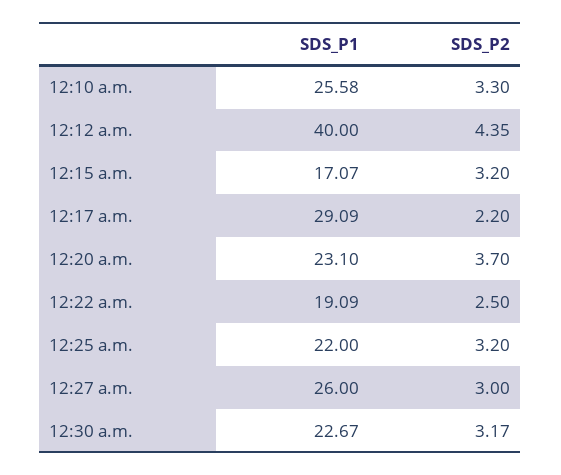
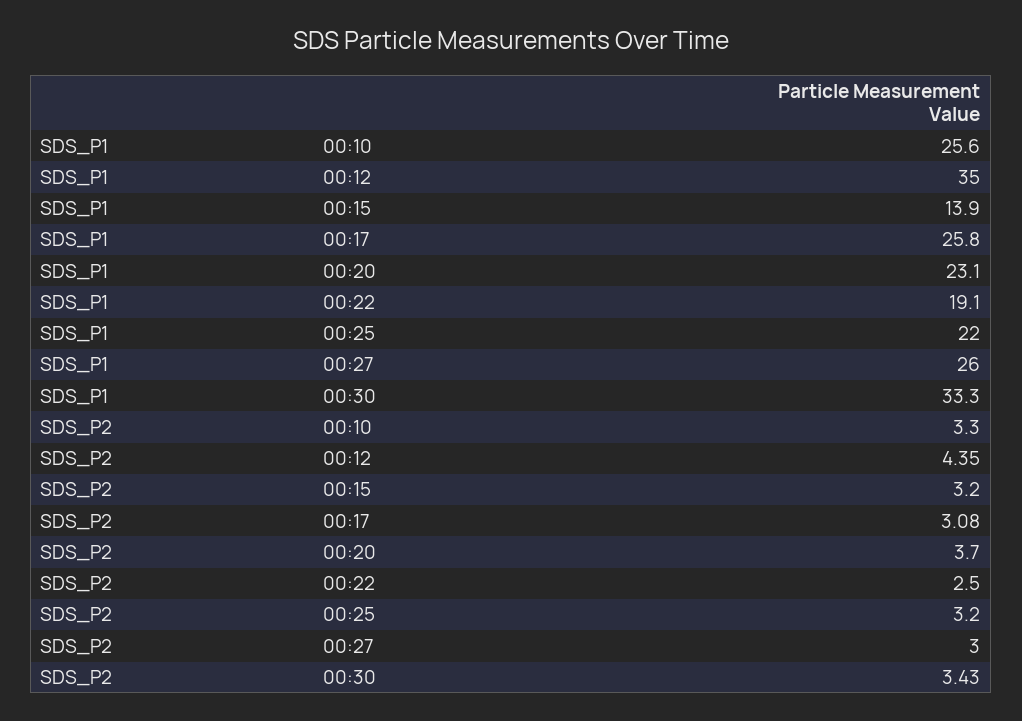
SDS_P1, 12:12 a.m.: 40 -> 35
SDS_P1, 12:15 a.m.: 17.07 -> 13.9
SDS_P1, 12:17 a.m.: 29.09 -> 25.8
SDS_P2, 12:17 a.m.: 2.2 -> 3.08
SDS_P1, 12:30 a.m.: 22.67 -> 33.3
SDS_P2, 12:30 a.m.: 3.17 -> 3.43

